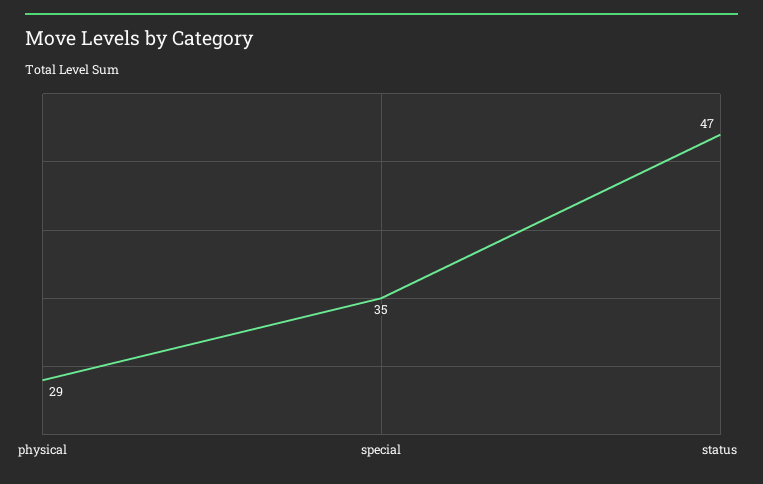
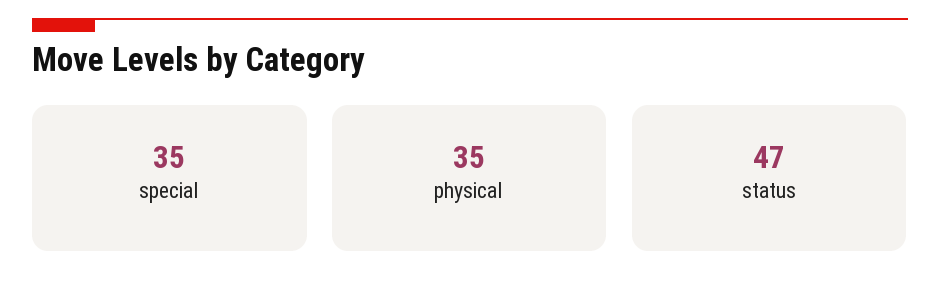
physical: 29 -> 35

